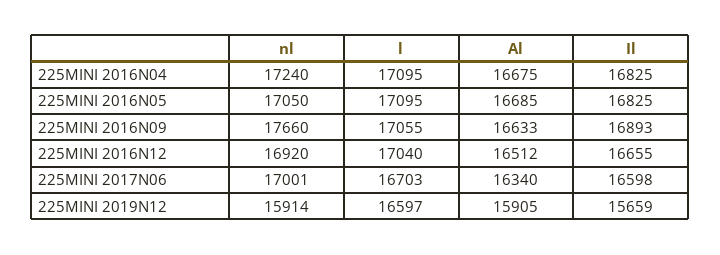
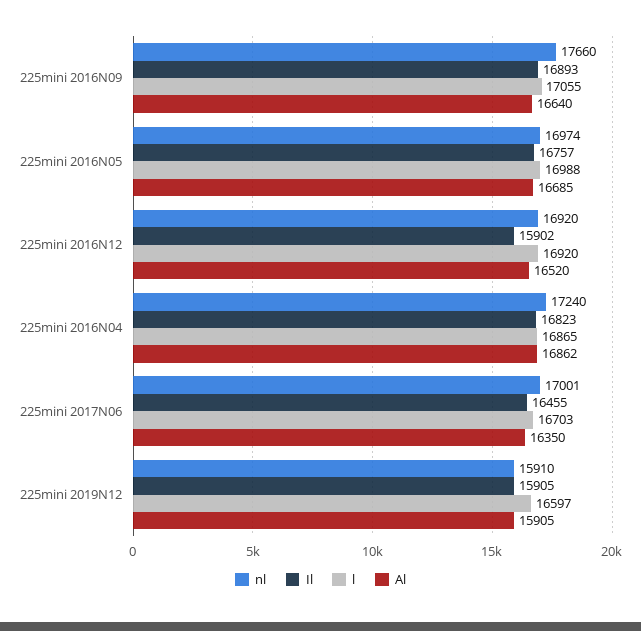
l, 225MINI 2016N04: 17095 -> 16865
Al, 225MINI 2016N04: 16675 -> 16862
Il, 225MINI 2016N04: 16825 -> 16823
nl, 225MINI 2016N05: 17050 -> 16974
l, 225MINI 2016N05: 17095 -> 16988
Il, 225MINI 2016N05: 16825 -> 16757
Al, 225MINI 2016N09: 16633 -> 16640
l, 225MINI 2016N12: 17040 -> 16920
Al, 225MINI 2016N12: 16512 -> 16520
Il, 225MINI 2016N12: 16655 -> 15902
Al, 225MINI 2017N06: 16340 -> 16350
Il, 225MINI 2017N06: 16598 -> 16455
nl, 225MINI 2019N12: 15914 -> 15910
Il, 225MINI 2019N12: 15659 -> 15905

